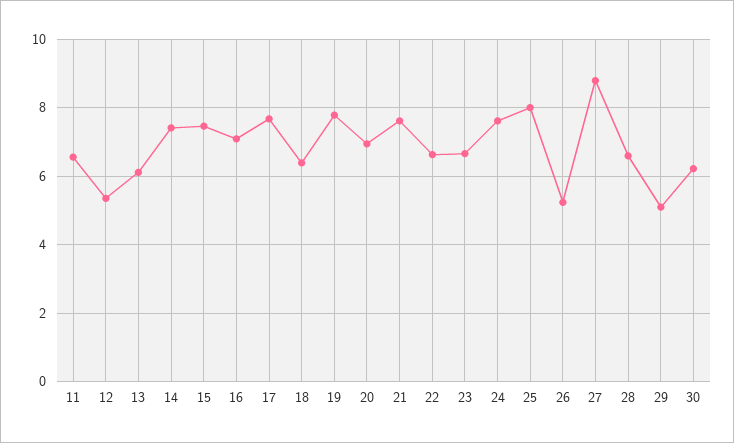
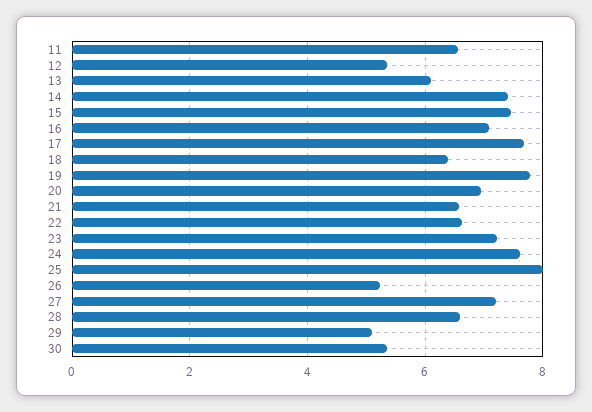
21: 7.6 -> 6.6
23: 6.6 -> 7.2
27: 8.8 -> 7.2
30: 6.2 -> 5.4

